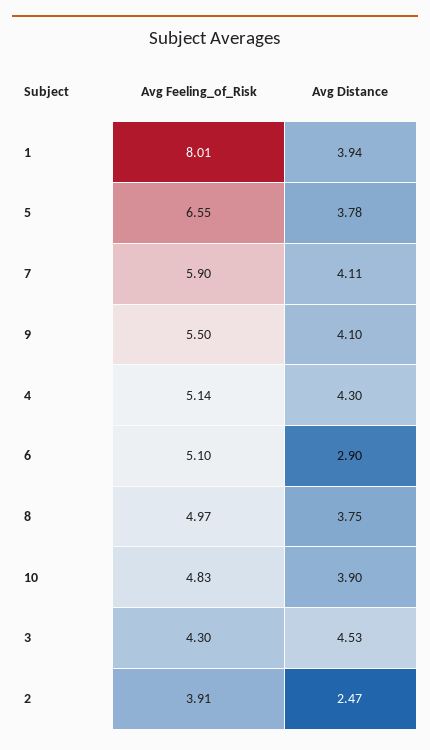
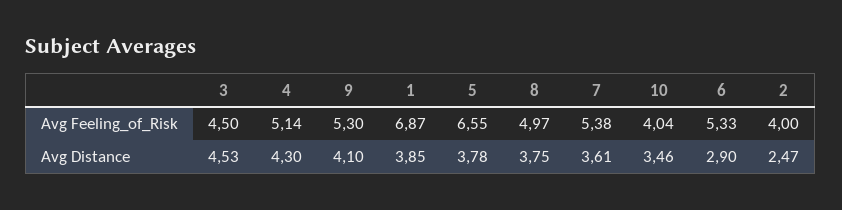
Avg Feeling_of_Risk, 1: 8.01 -> 6.87
Avg Distance, 1: 3.94 -> 3.85
Avg Feeling_of_Risk, 7: 5.9 -> 5.38
Avg Distance, 7: 4.11 -> 3.61
Avg Feeling_of_Risk, 9: 5.5 -> 5.3
Avg Feeling_of_Risk, 6: 5.1 -> 5.33
Avg Feeling_of_Risk, 10: 4.83 -> 4.04
Avg Distance, 10: 3.9 -> 3.46
Avg Feeling_of_Risk, 3: 4.3 -> 4.5
Avg Feeling_of_Risk, 2: 3.91 -> 4

